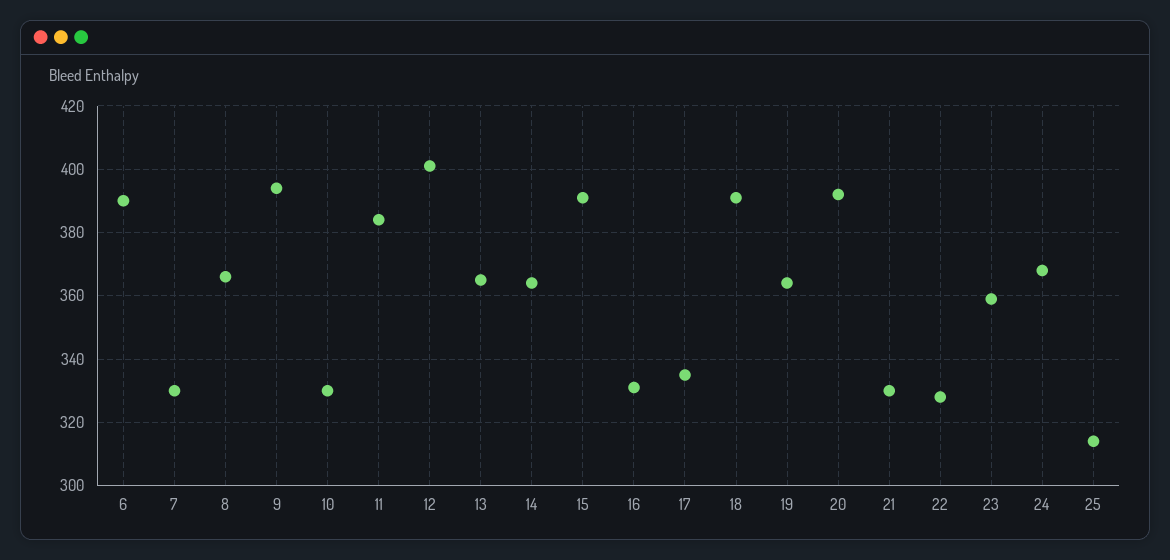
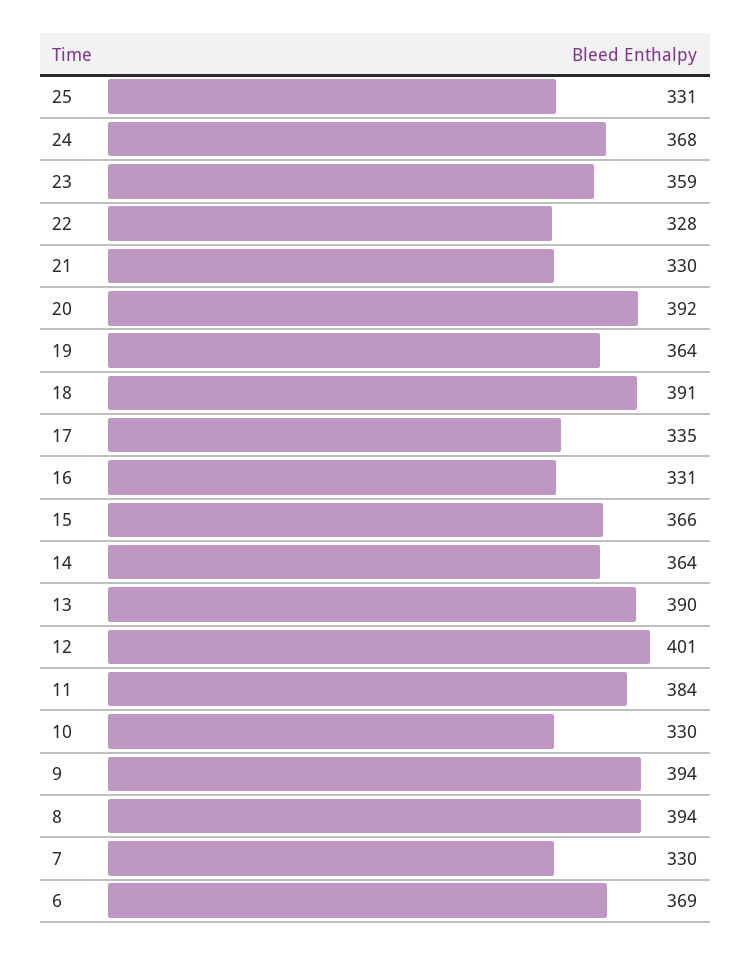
6: 390 -> 369
8: 365 -> 394
13: 365 -> 390
15: 390 -> 366
25: 315 -> 331

